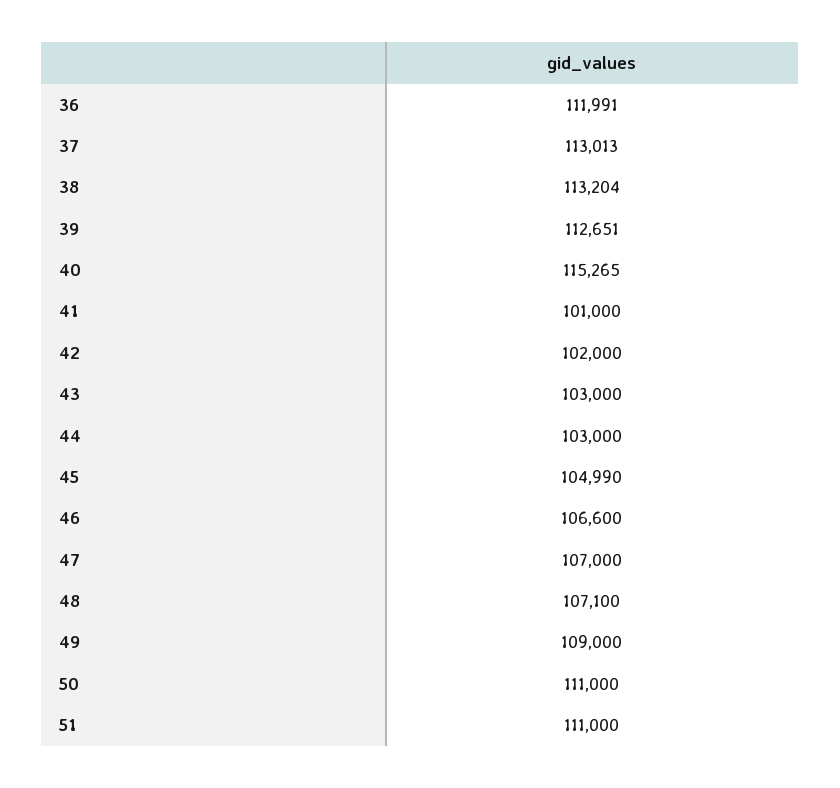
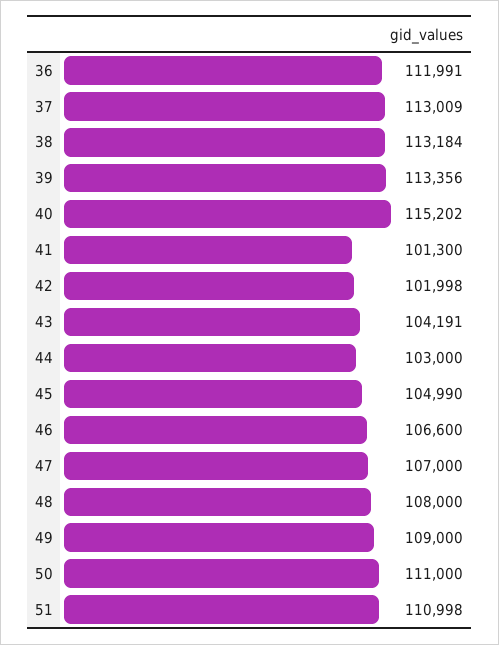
37: 113013 -> 113009
38: 113204 -> 113184
39: 112651 -> 113356
40: 115265 -> 115202
41: 101000 -> 101300
42: 102000 -> 101998
43: 103000 -> 104191
48: 107100 -> 108000
51: 111000 -> 110998

